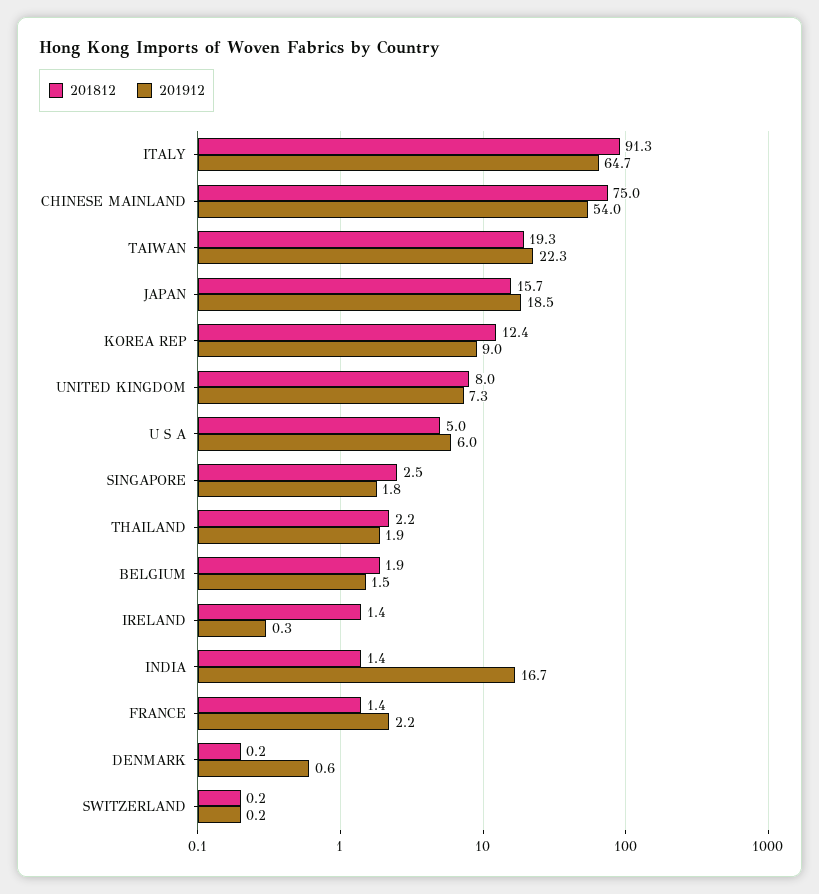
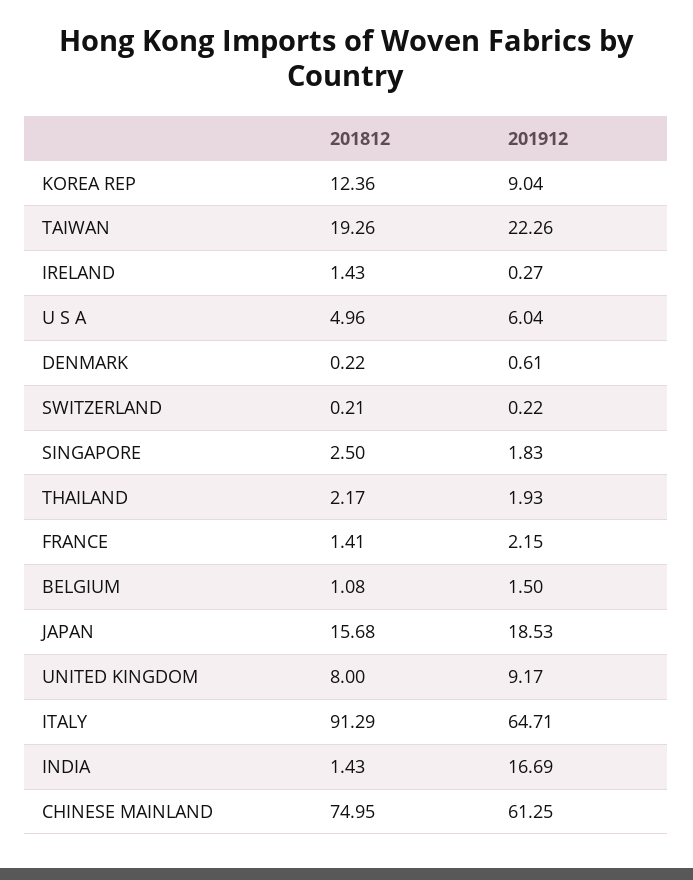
201912, CHINESE MAINLAND: 54 -> 61.25
201912, UNITED KINGDOM: 7.3 -> 9.17
201812, BELGIUM: 1.9 -> 1.08

